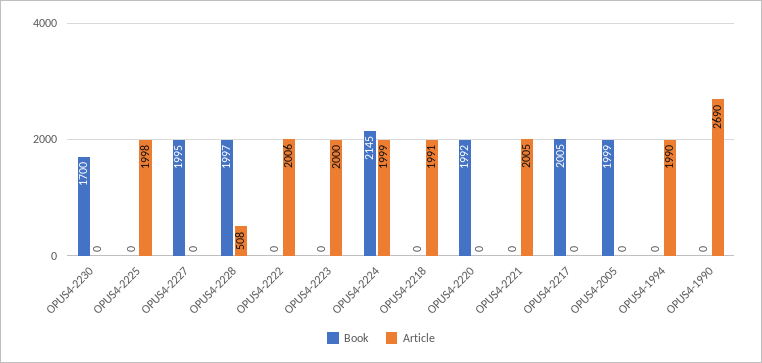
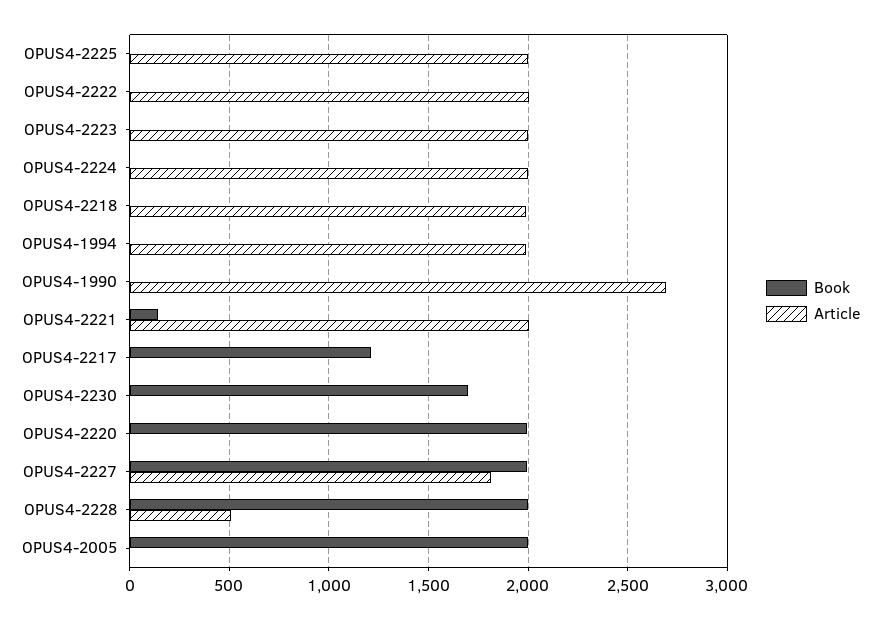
Article, OPUS4-2227: 0 -> 1800
Book, OPUS4-2224: 2145 -> 0
Book, OPUS4-2221: 0 -> 150
Book, OPUS4-2217: 2005 -> 1200

